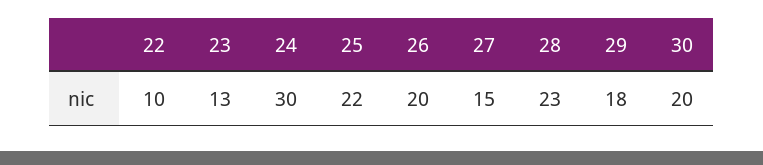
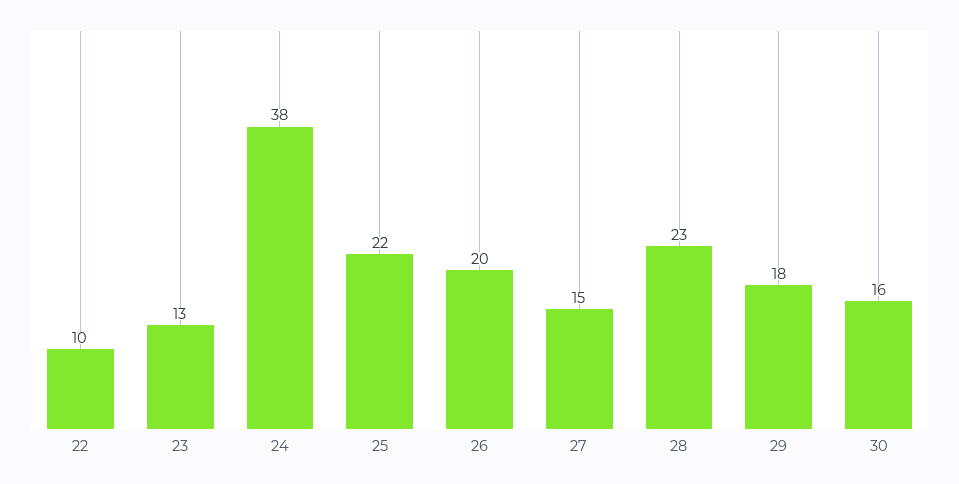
24: 30 -> 38
30: 20 -> 16

